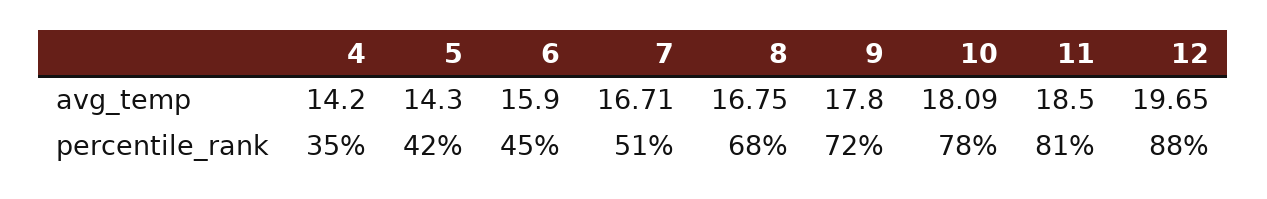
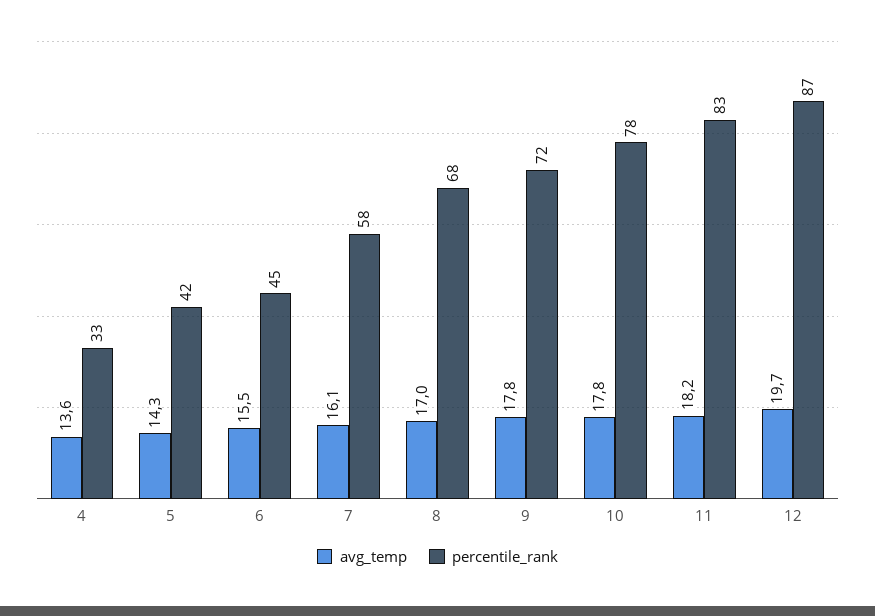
avg_temp, 4: 14.2 -> 13.6
avg_temp, 6: 15.9 -> 15.5
avg_temp, 7: 16.71 -> 16.1
avg_temp, 8: 16.75 -> 17
avg_temp, 10: 18.09 -> 17.8
avg_temp, 11: 18.5 -> 18.2
percentile_rank, 4: 35 -> 33
percentile_rank, 7: 51 -> 58
percentile_rank, 11: 81 -> 83
percentile_rank, 12: 88 -> 87

